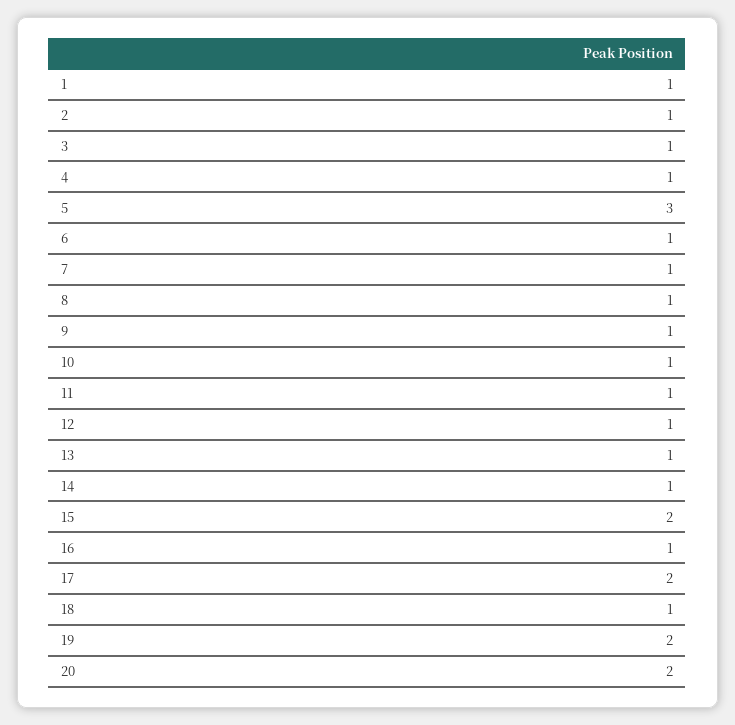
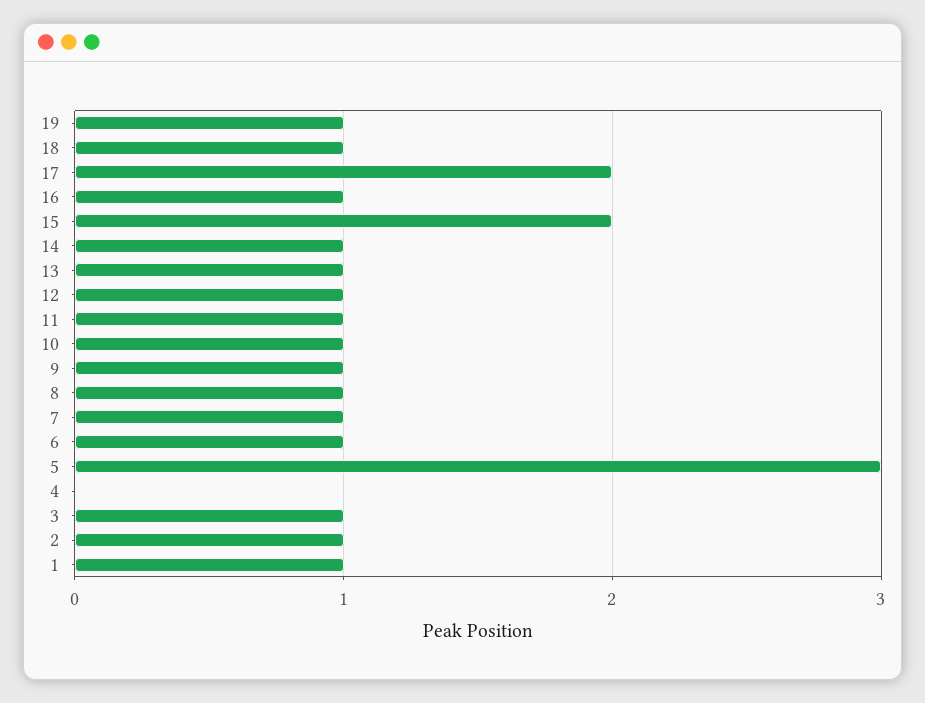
4: 1 -> 0
19: 2 -> 1
20: 2 -> none

